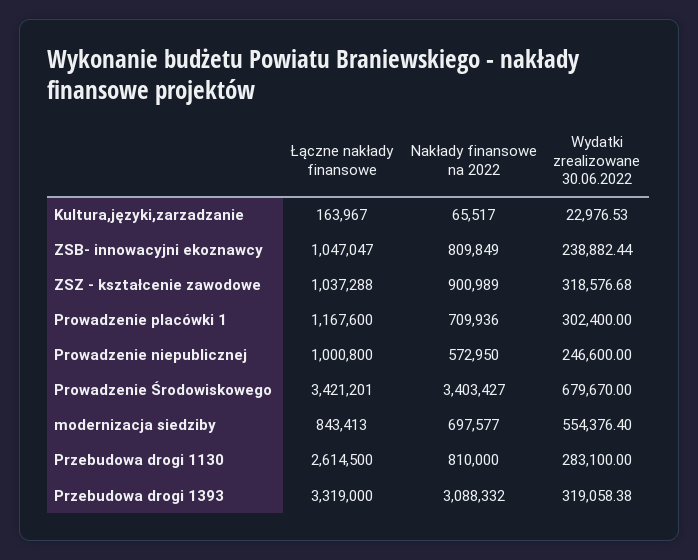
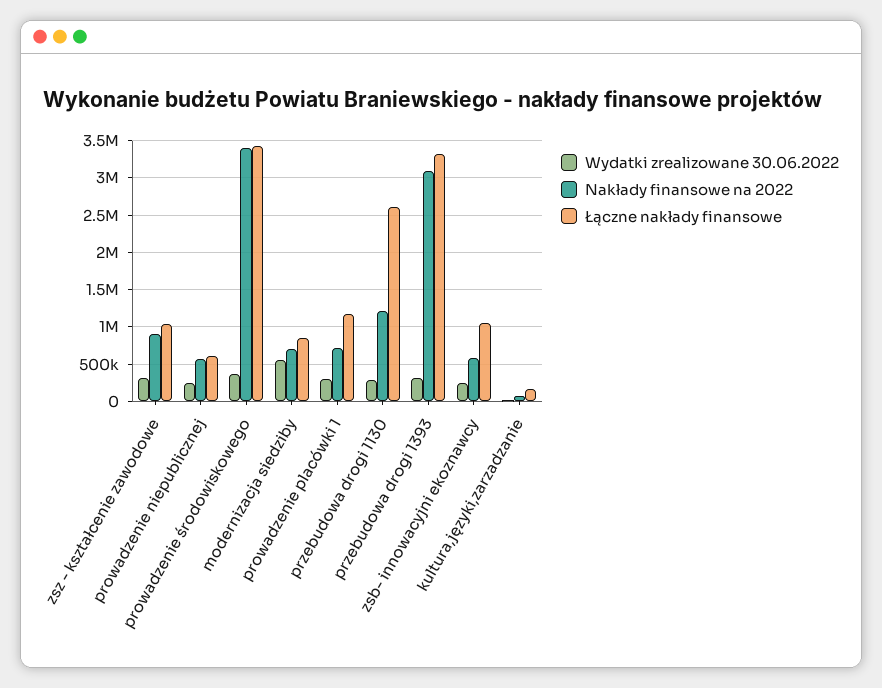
Nakłady finansowe na 2022, ZSB- innowacyjni ekoznawcy: 809849 -> 600000
Łączne nakłady finansowe, Prowadzenie niepublicznej: 1000800 -> 600000
Wydatki zrealizowane 30.06.2022, Prowadzenie Środowiskowego: 679670 -> 400000
Nakłady finansowe na 2022, Przebudowa drogi 1130: 810000 -> 1200000

